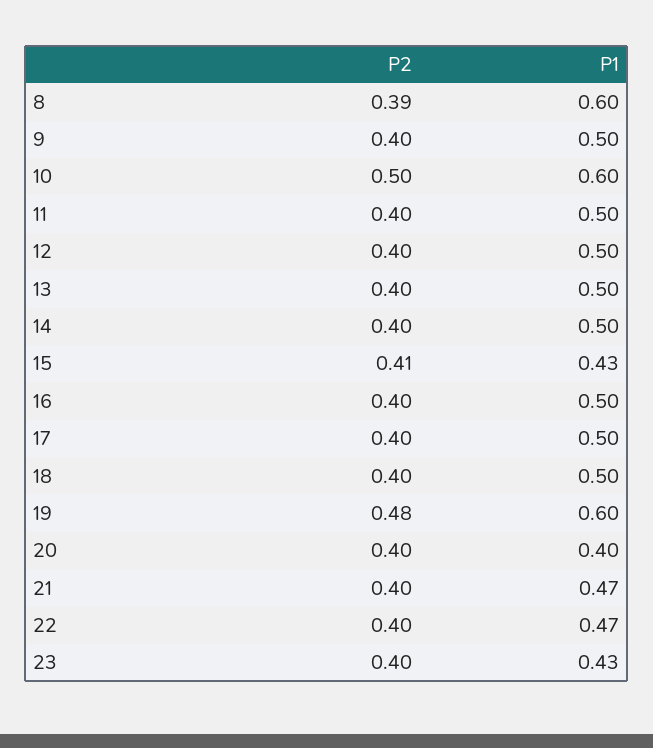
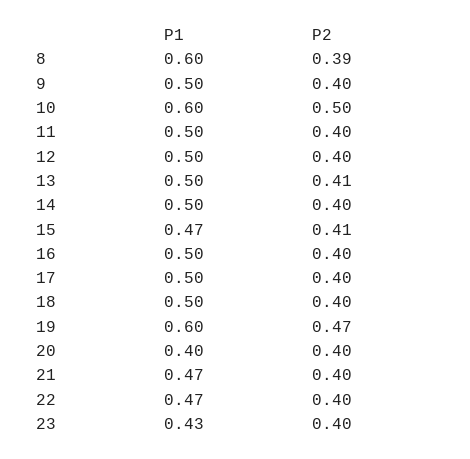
P2, 13: 0.4 -> 0.41
P1, 15: 0.43 -> 0.47
P2, 19: 0.48 -> 0.47

